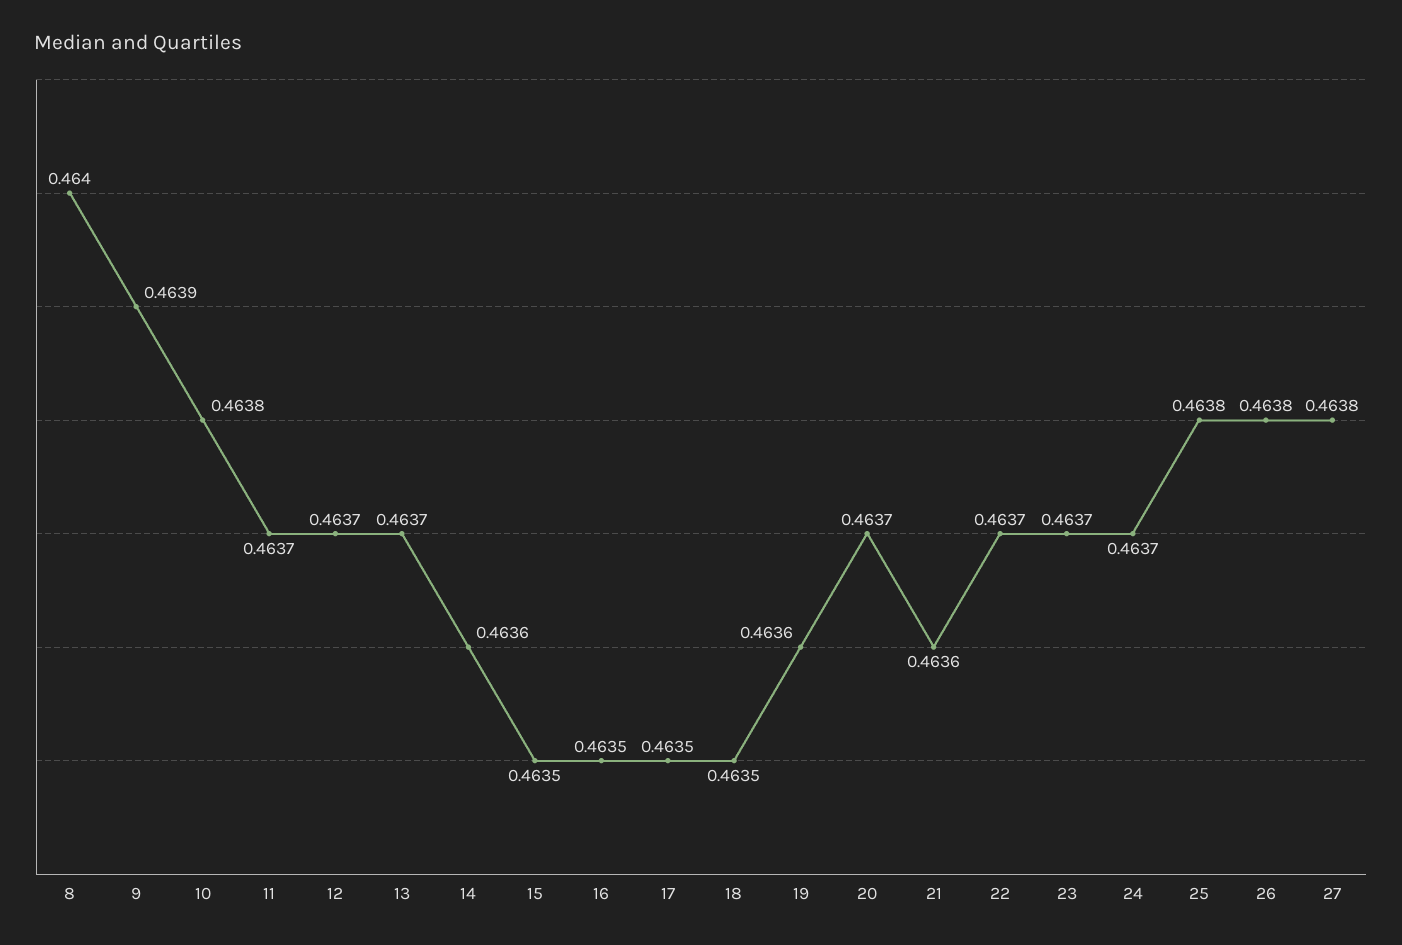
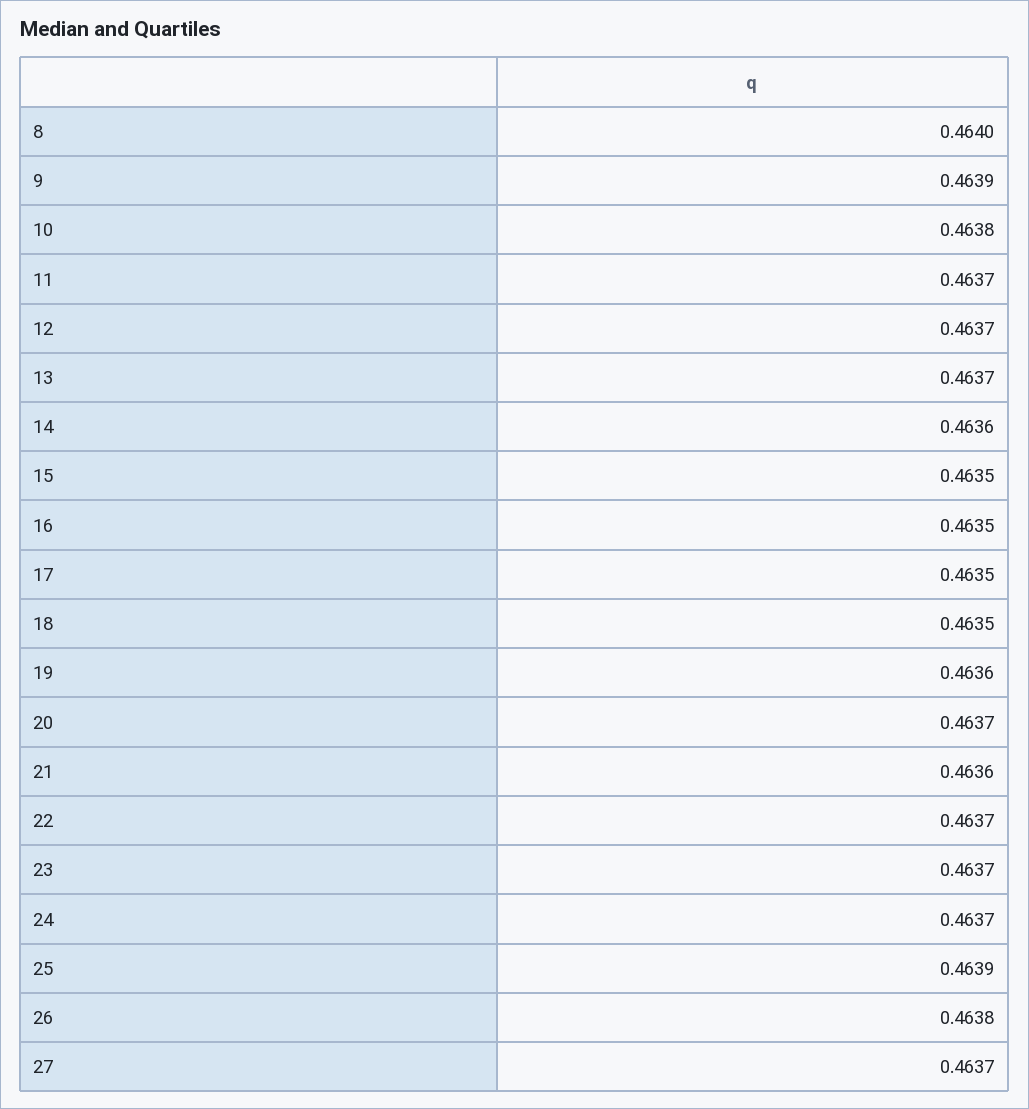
25: 0.4638 -> 0.4639
27: 0.4638 -> 0.4637

